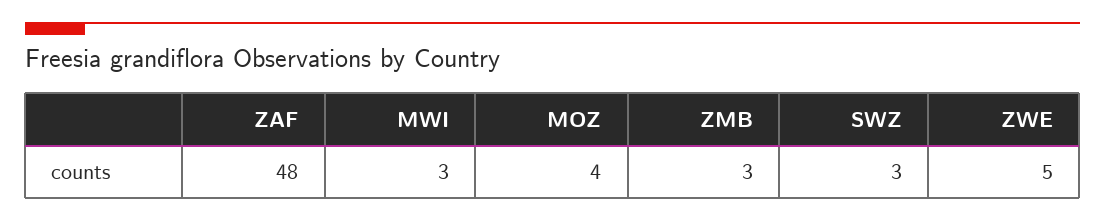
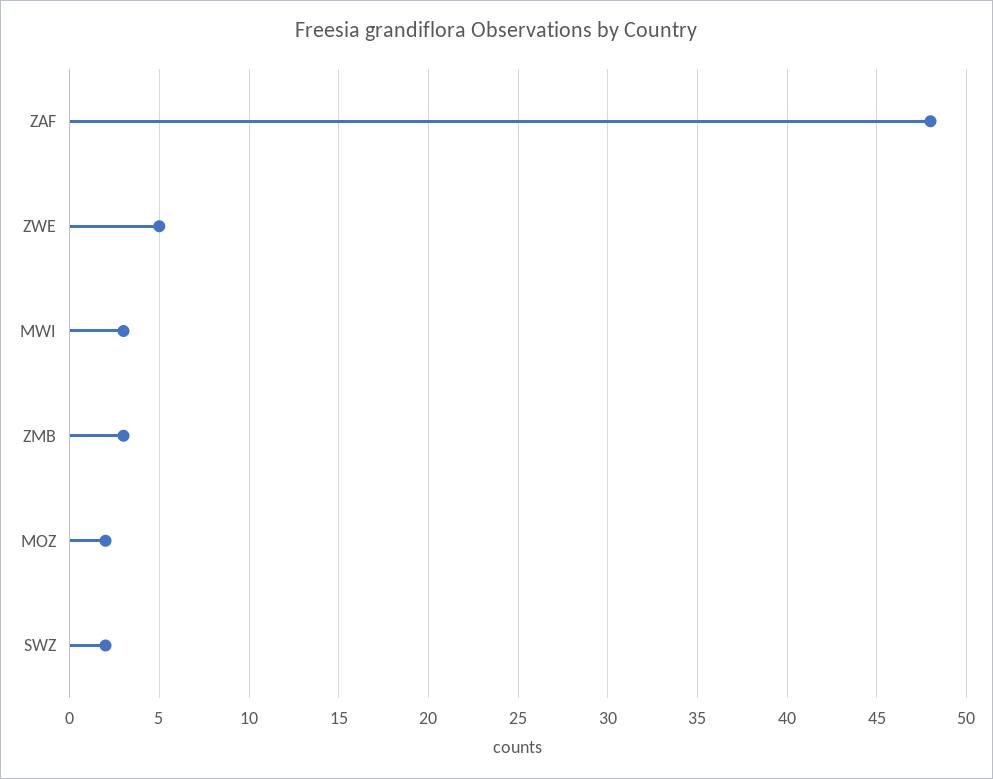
MOZ: 4 -> 2
SWZ: 3 -> 2

